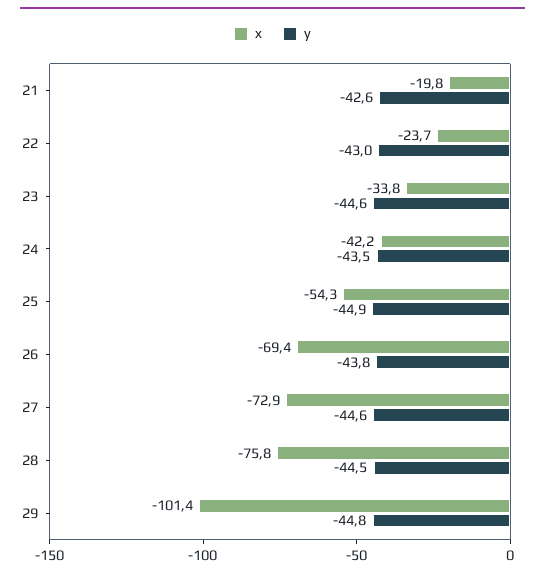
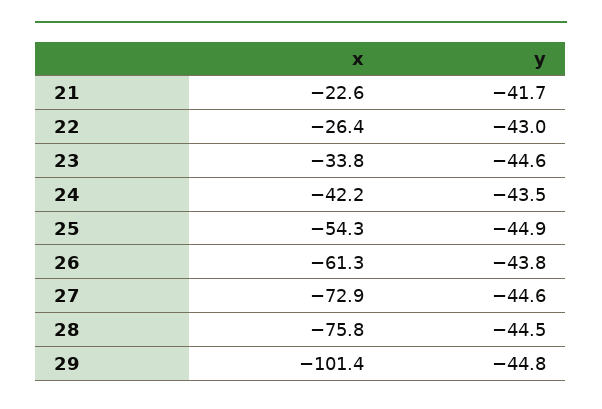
x, 21: -19.8 -> -22.6
y, 21: -42.6 -> -41.7
x, 22: -23.7 -> -26.4
x, 26: -69.4 -> -61.3

